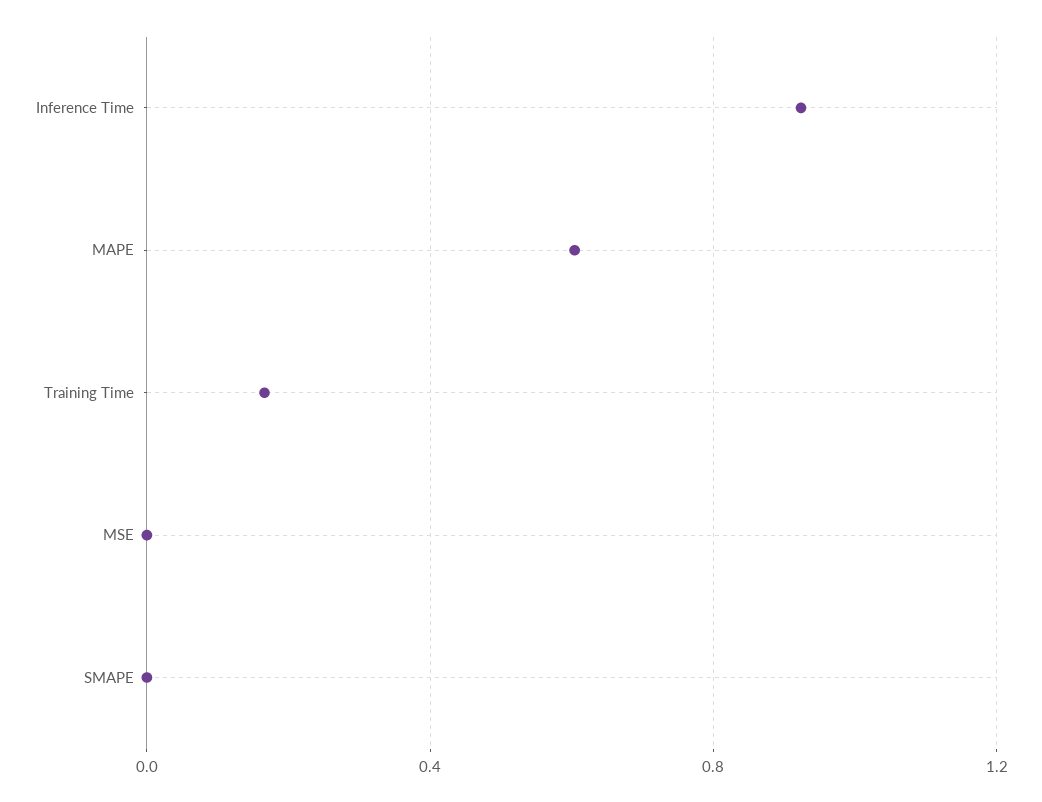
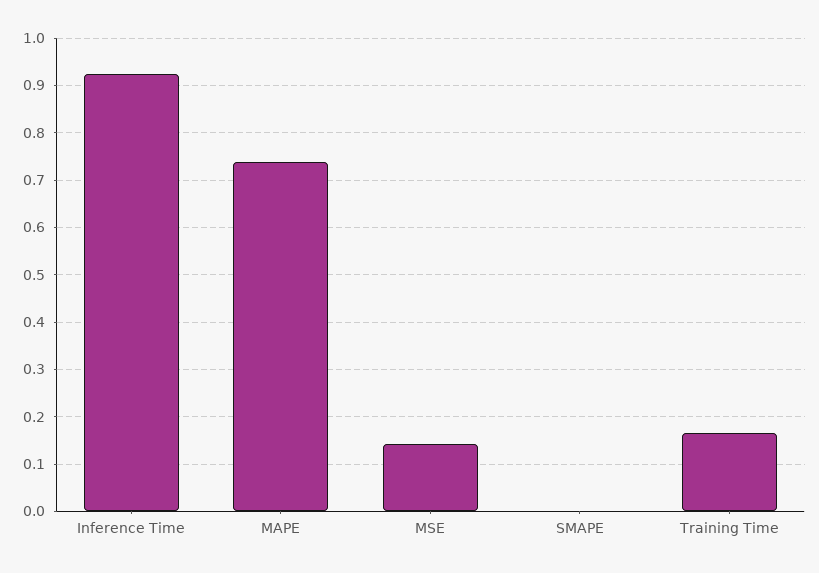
MAPE: 0.6 -> 0.74
MSE: 0 -> 0.14

